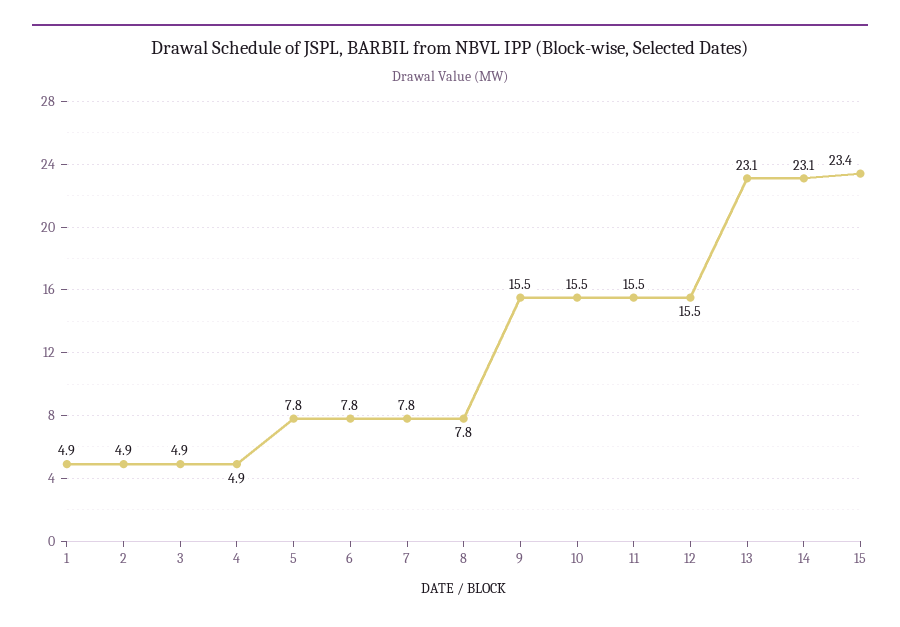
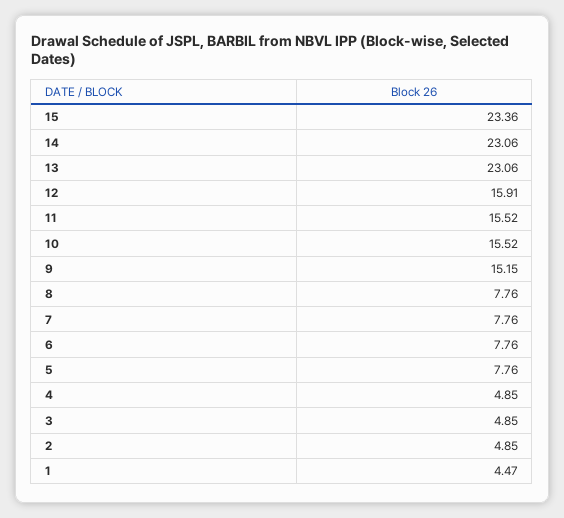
1: 4.9 -> 4.47
9: 15.5 -> 15.15
12: 15.5 -> 15.91

